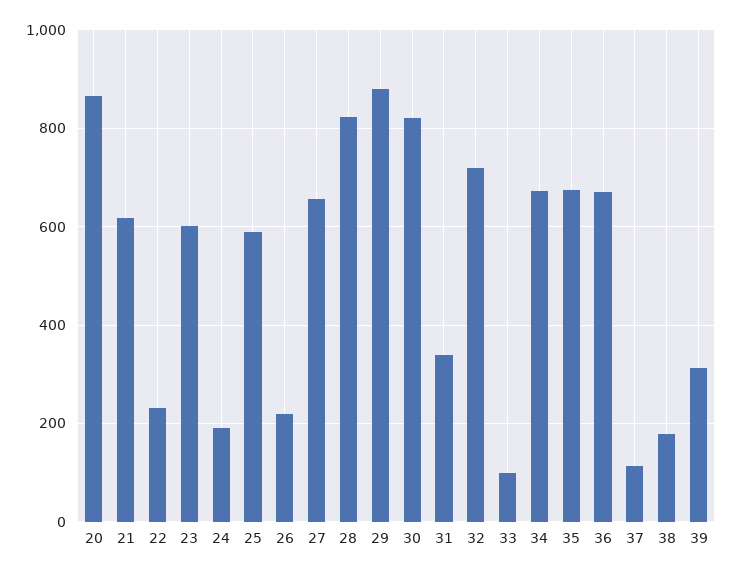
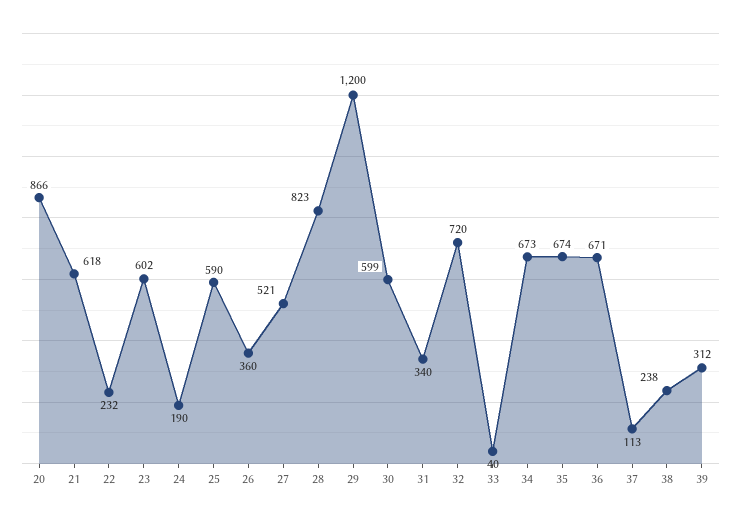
26: 220 -> 360
27: 660 -> 521
29: 880 -> 1200
30: 820 -> 599
33: 100 -> 40
38: 180 -> 238

